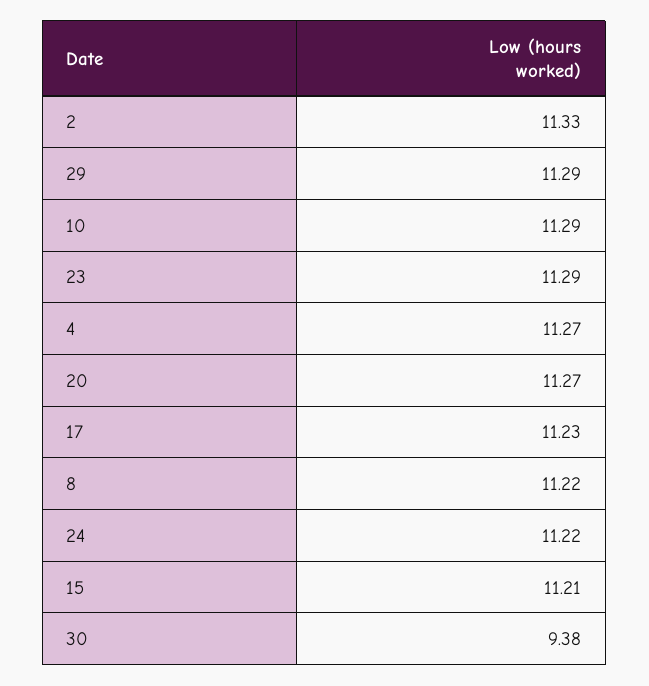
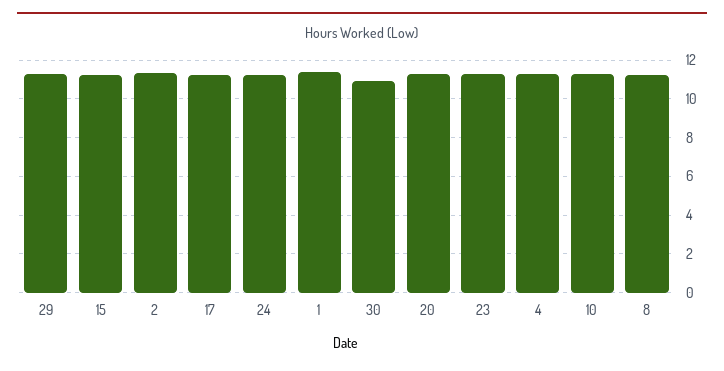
30: 9.38 -> 11
1: none -> 11.5

